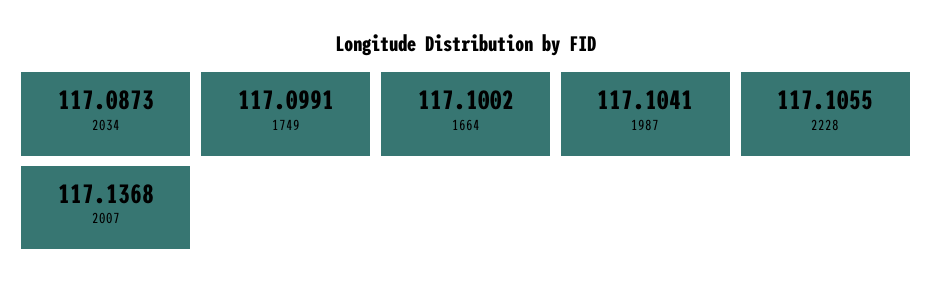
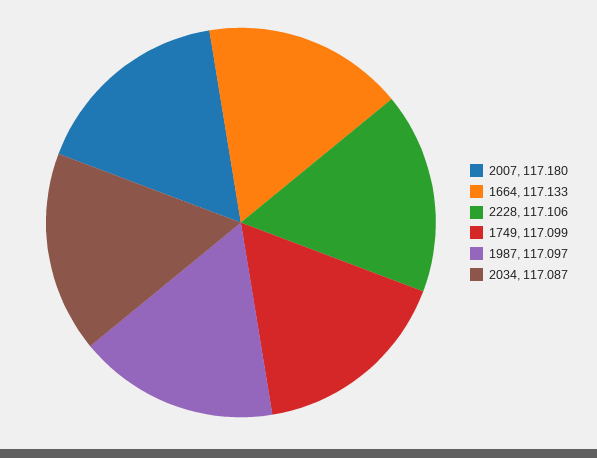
1664: 117.1002 -> 117.133
1987: 117.1041 -> 117.097
2007: 117.1368 -> 117.18

